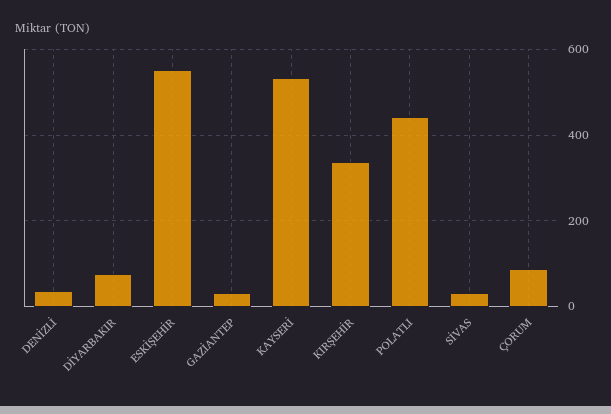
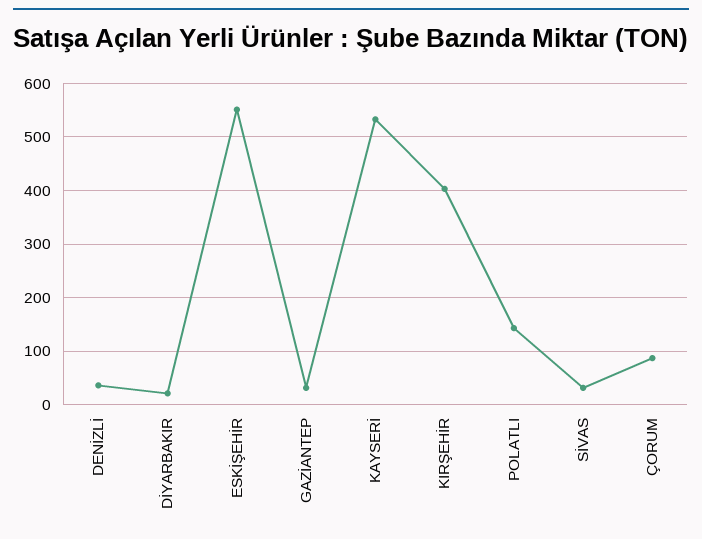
DİYARBAKIR: 80 -> 20
KIRŞEHİR: 340 -> 400
POLATLI: 440 -> 140

